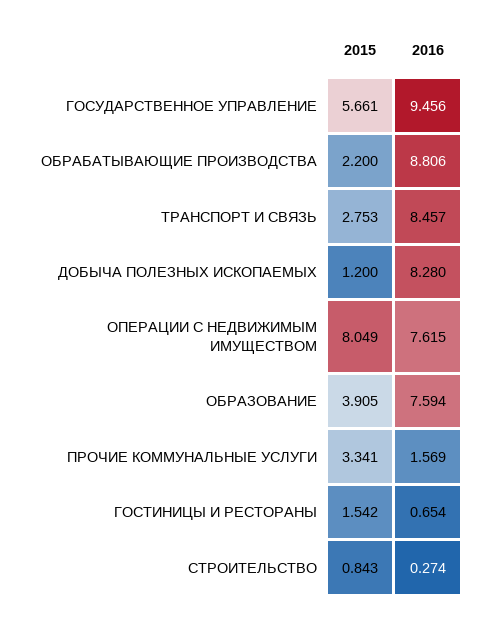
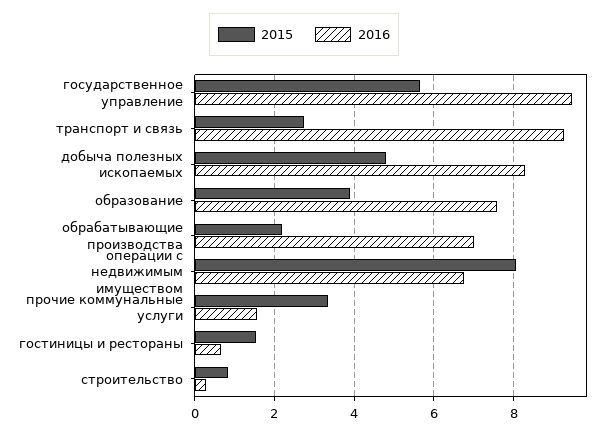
2016, ОБРАБАТЫВАЮЩИЕ ПРОИЗВОДСТВА: 8.806 -> 7
2016, ТРАНСПОРТ И СВЯЗЬ: 8.457 -> 9.2
2015, ДОБЫЧА ПОЛЕЗНЫХ ИСКОПАЕМЫХ: 1.2 -> 4.8
2016, ОПЕРАЦИИ С НЕДВИЖИМЫМ ИМУЩЕСТВОМ: 7.615 -> 6.8

